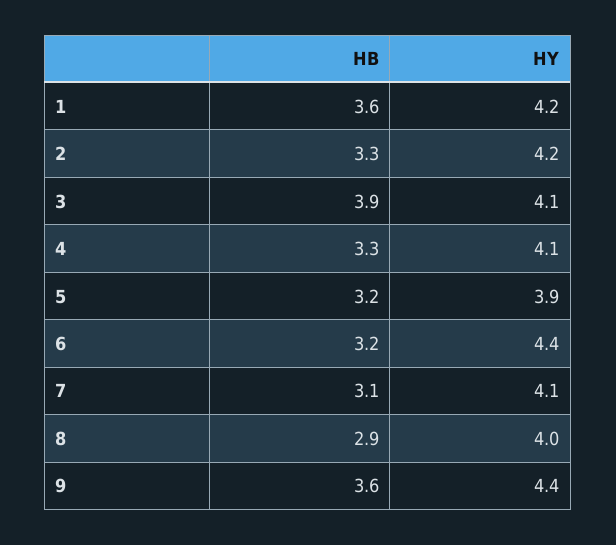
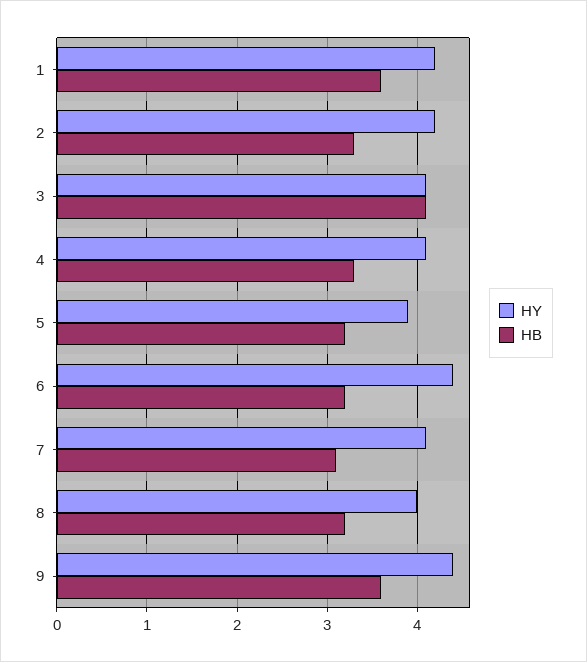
HB, 3: 3.9 -> 4.1
HB, 8: 2.9 -> 3.2

